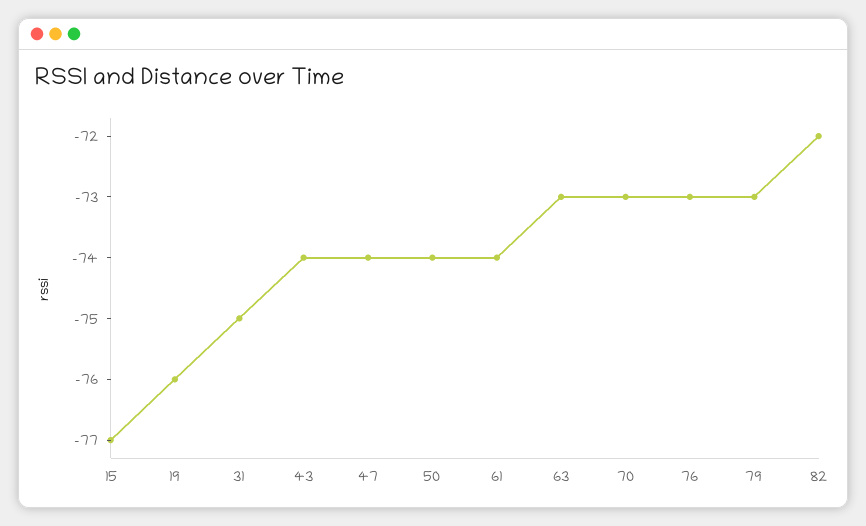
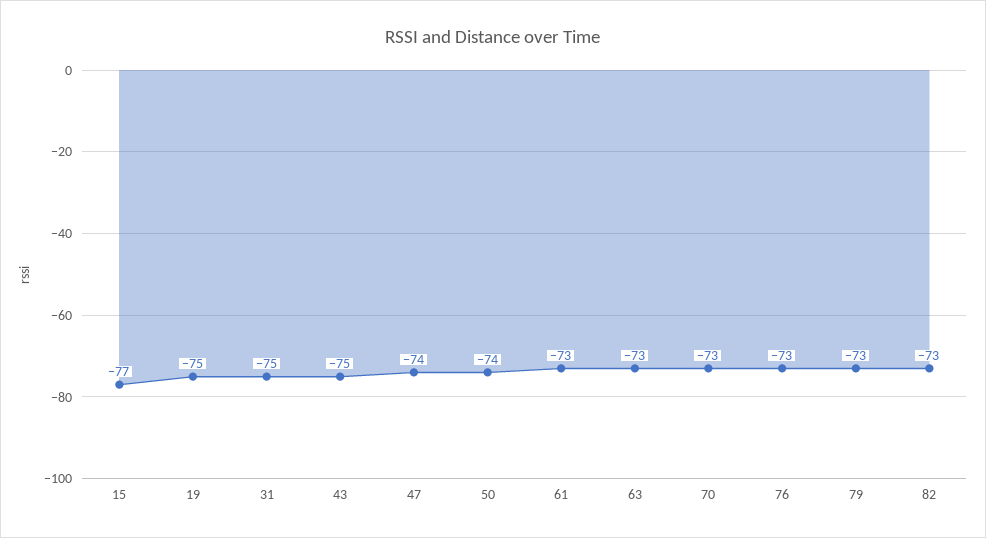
19: -76 -> -75
43: -74 -> -75
61: -74 -> -73
82: -72 -> -73

